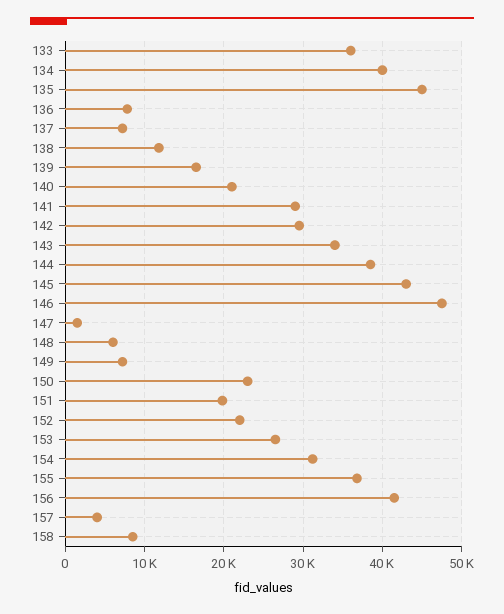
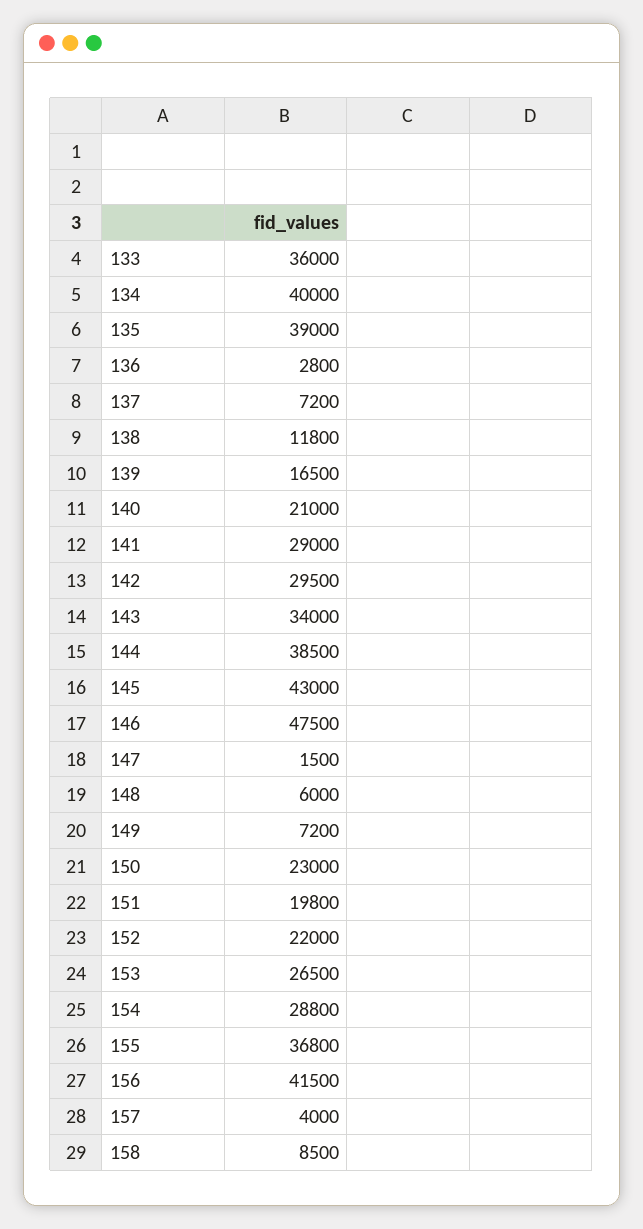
135: 45000 -> 39000
136: 8000 -> 2800
154: 31000 -> 28800

